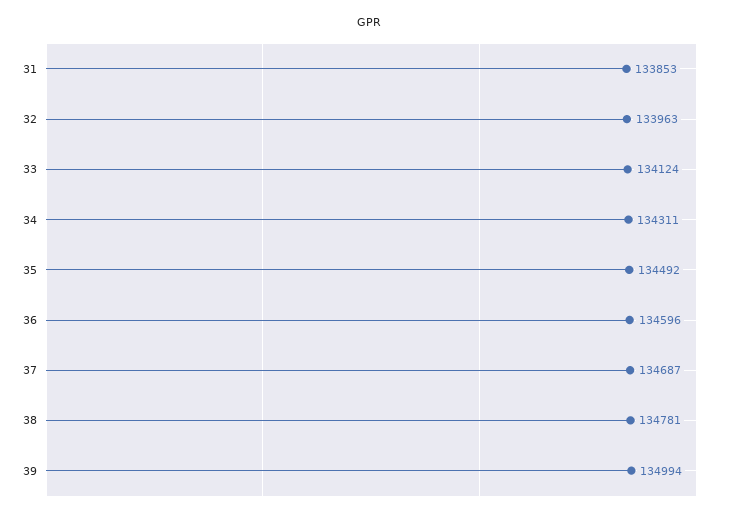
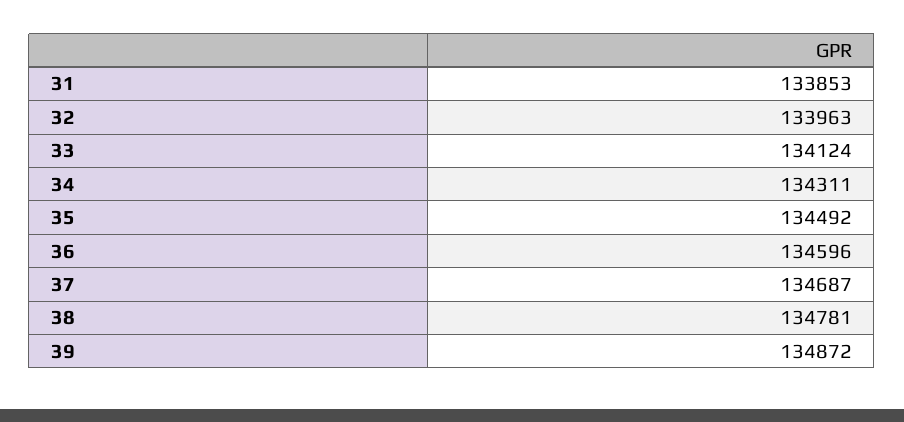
39: 134994 -> 134872

